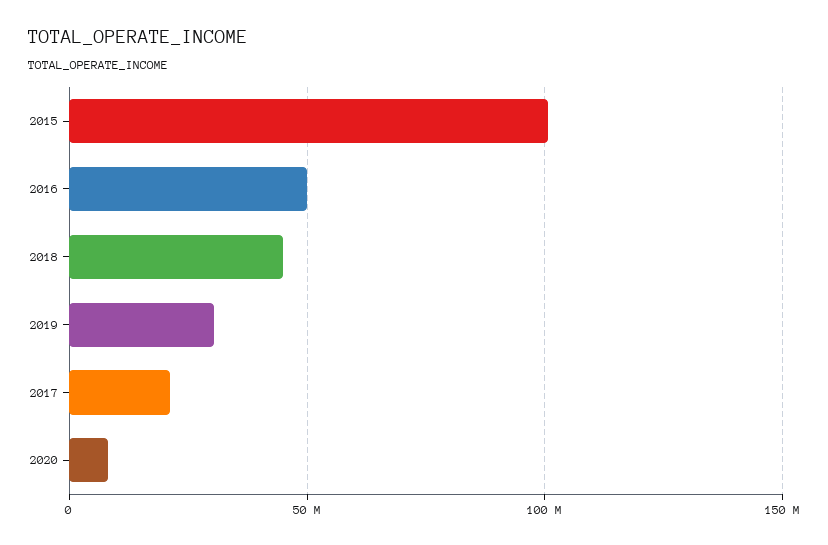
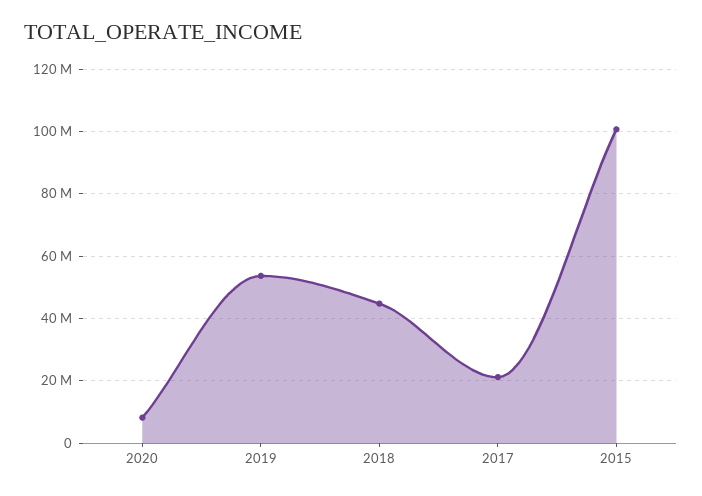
2016: 50000000 -> none
2019: 30000000 -> 54000000

